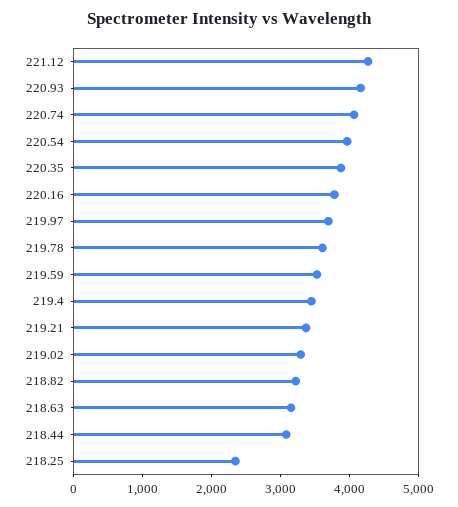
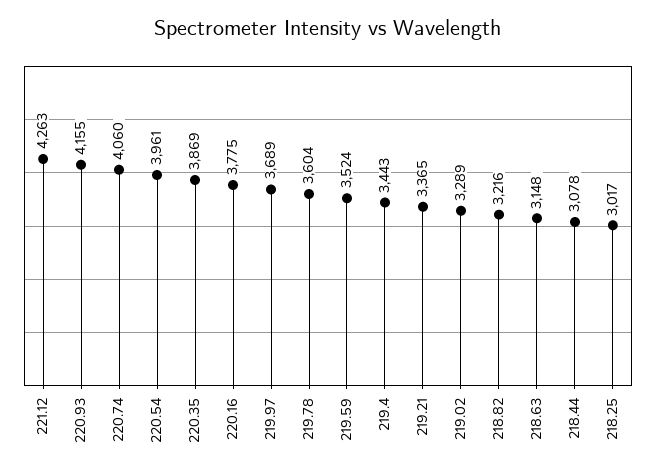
218.25: 2400 -> 3017

